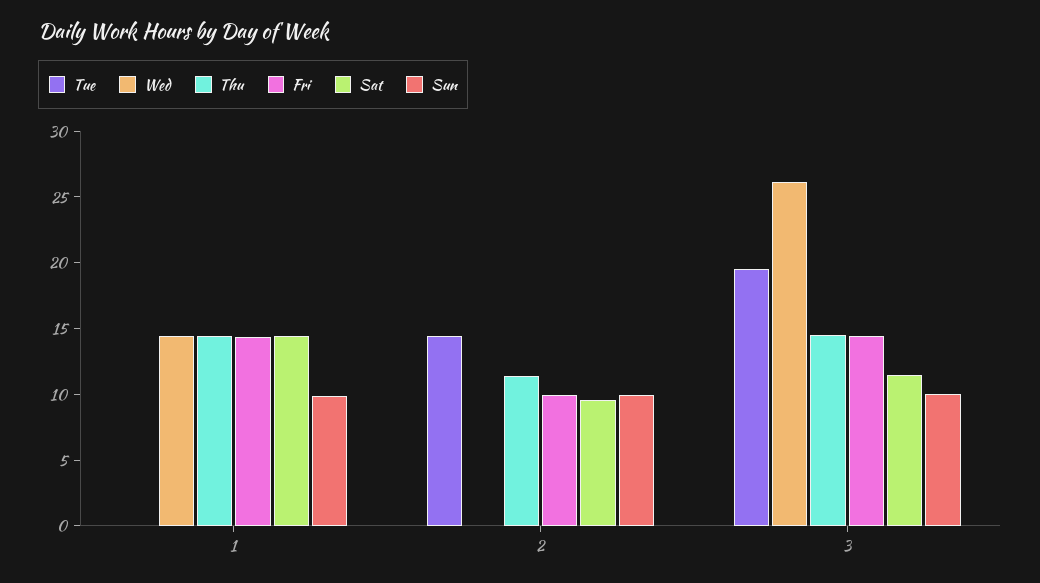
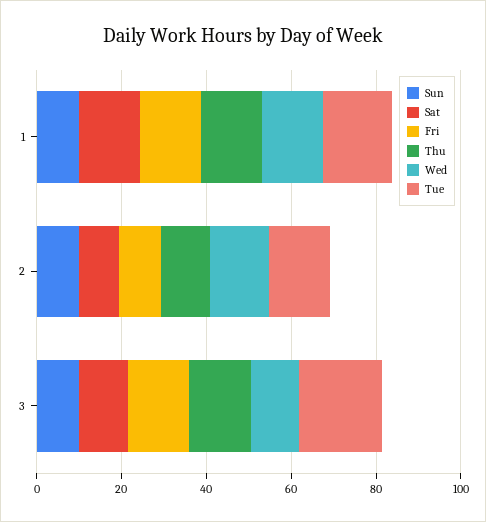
Tue, 1: 0 -> 15
Wed, 2: 0 -> 15
Wed, 3: 26 -> 10

